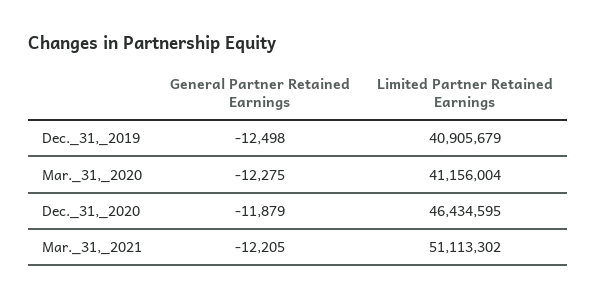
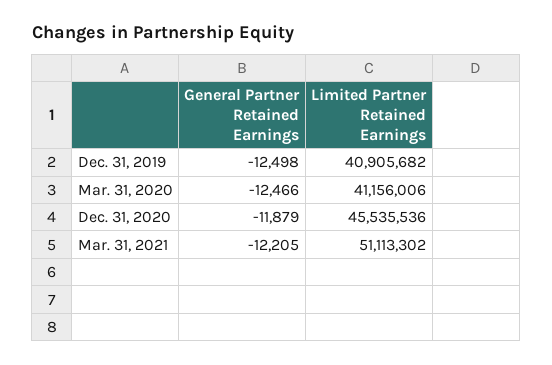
Limited Partner Retained Earnings, Dec._31,_2019: 40905679 -> 40905682
General Partner Retained Earnings, Mar._31,_2020: -12275 -> -12466
Limited Partner Retained Earnings, Mar._31,_2020: 41156004 -> 41156006
Limited Partner Retained Earnings, Dec._31,_2020: 46434595 -> 45535536

